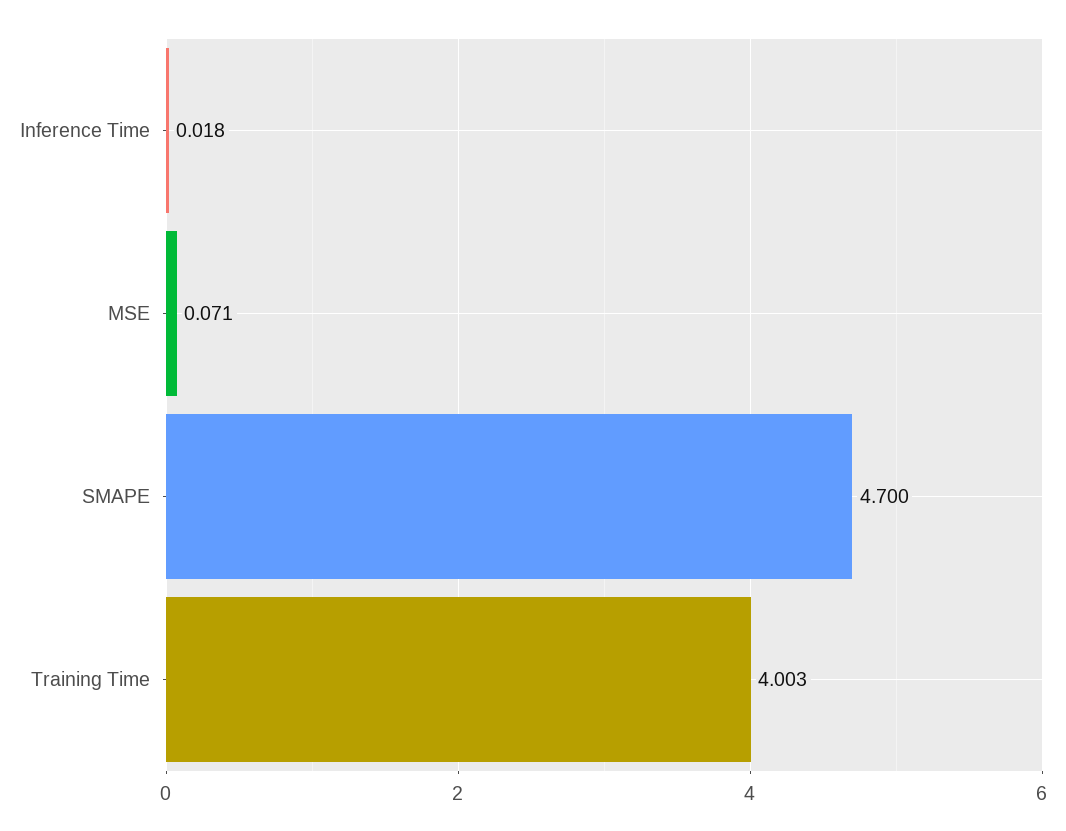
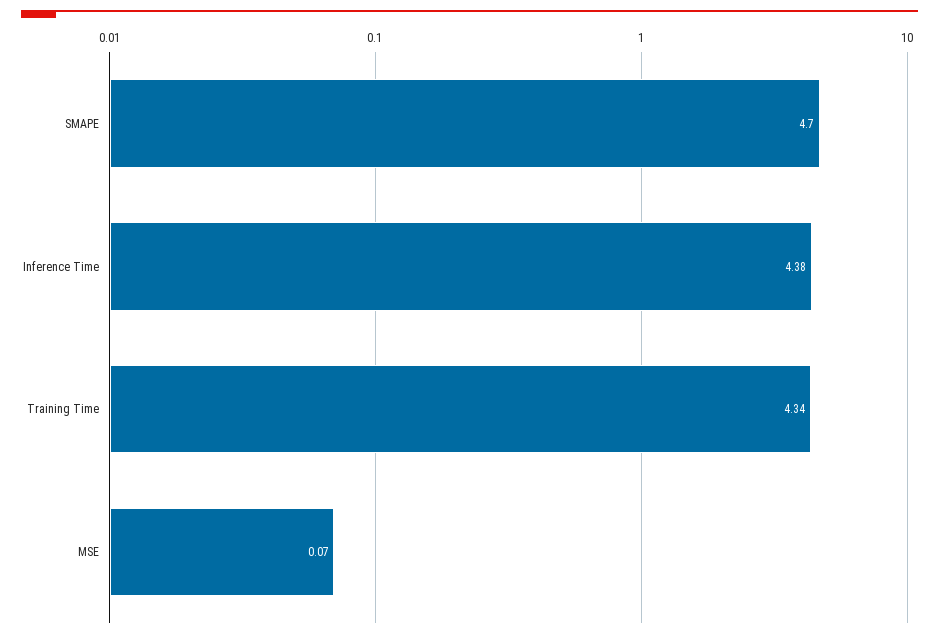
Inference Time: 0.018 -> 4.38
Training Time: 4.003 -> 4.34

